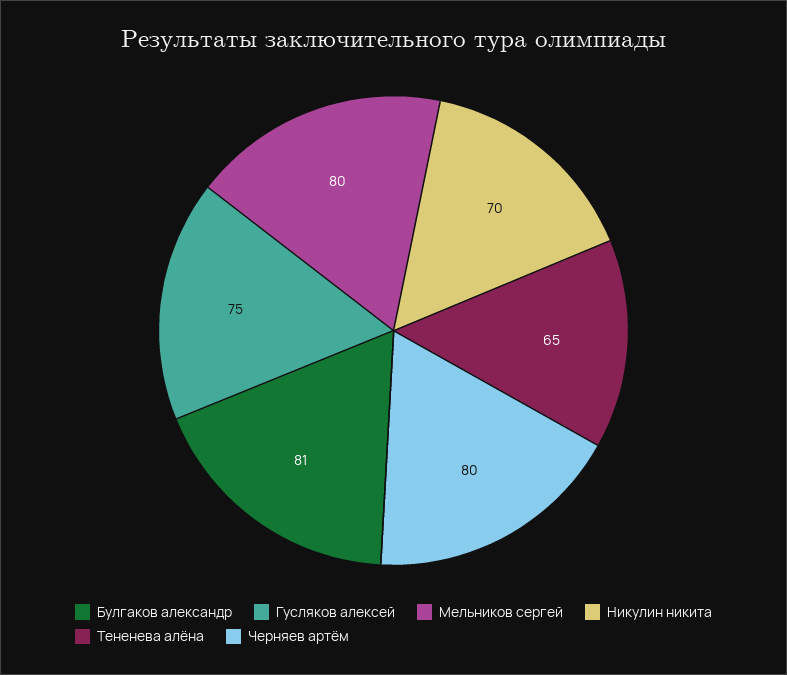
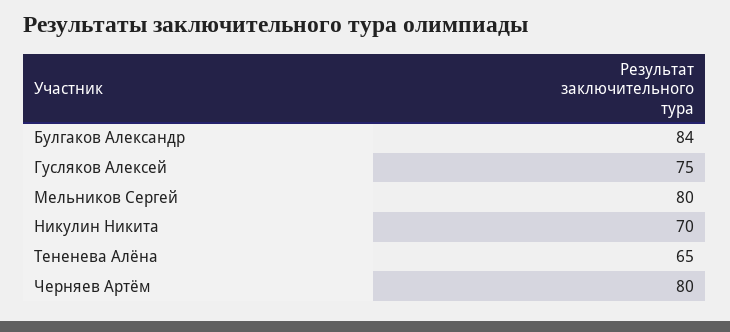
Булгаков александр: 81 -> 84

